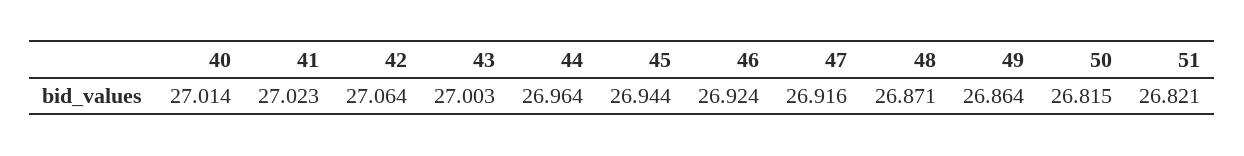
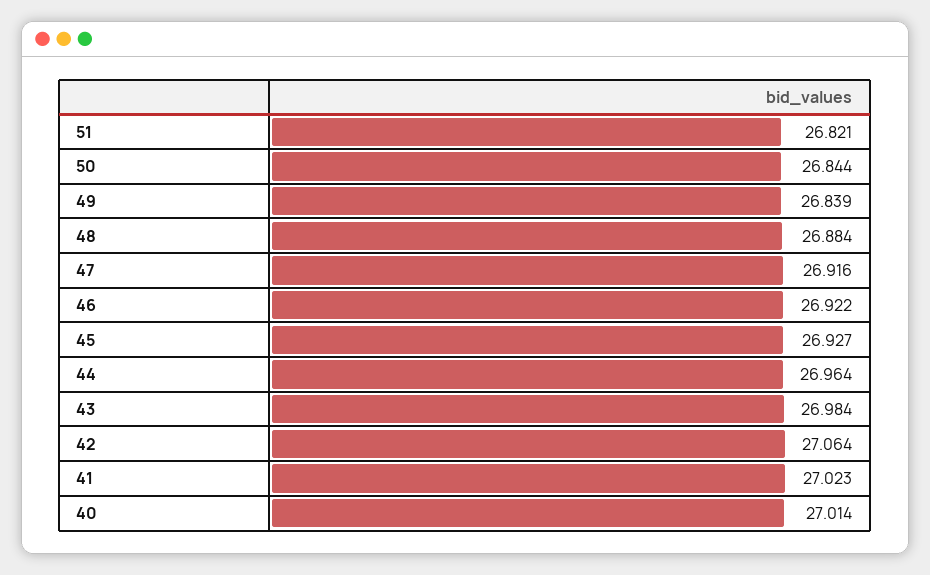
43: 27.003 -> 26.984
45: 26.944 -> 26.927
46: 26.924 -> 26.922
48: 26.871 -> 26.884
49: 26.864 -> 26.839
50: 26.815 -> 26.844

